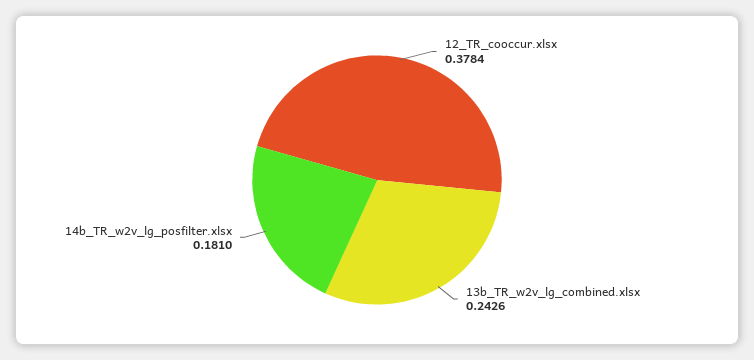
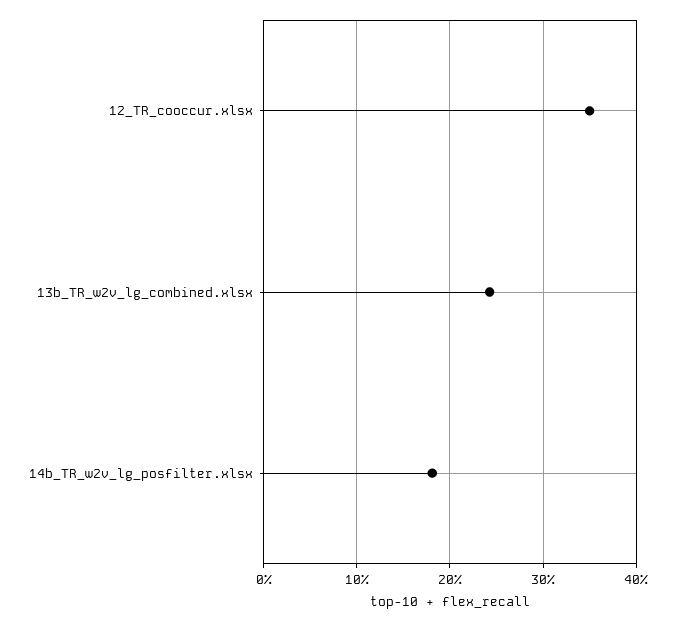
12_TR_cooccur.xlsx: 0.3784 -> 0.35

